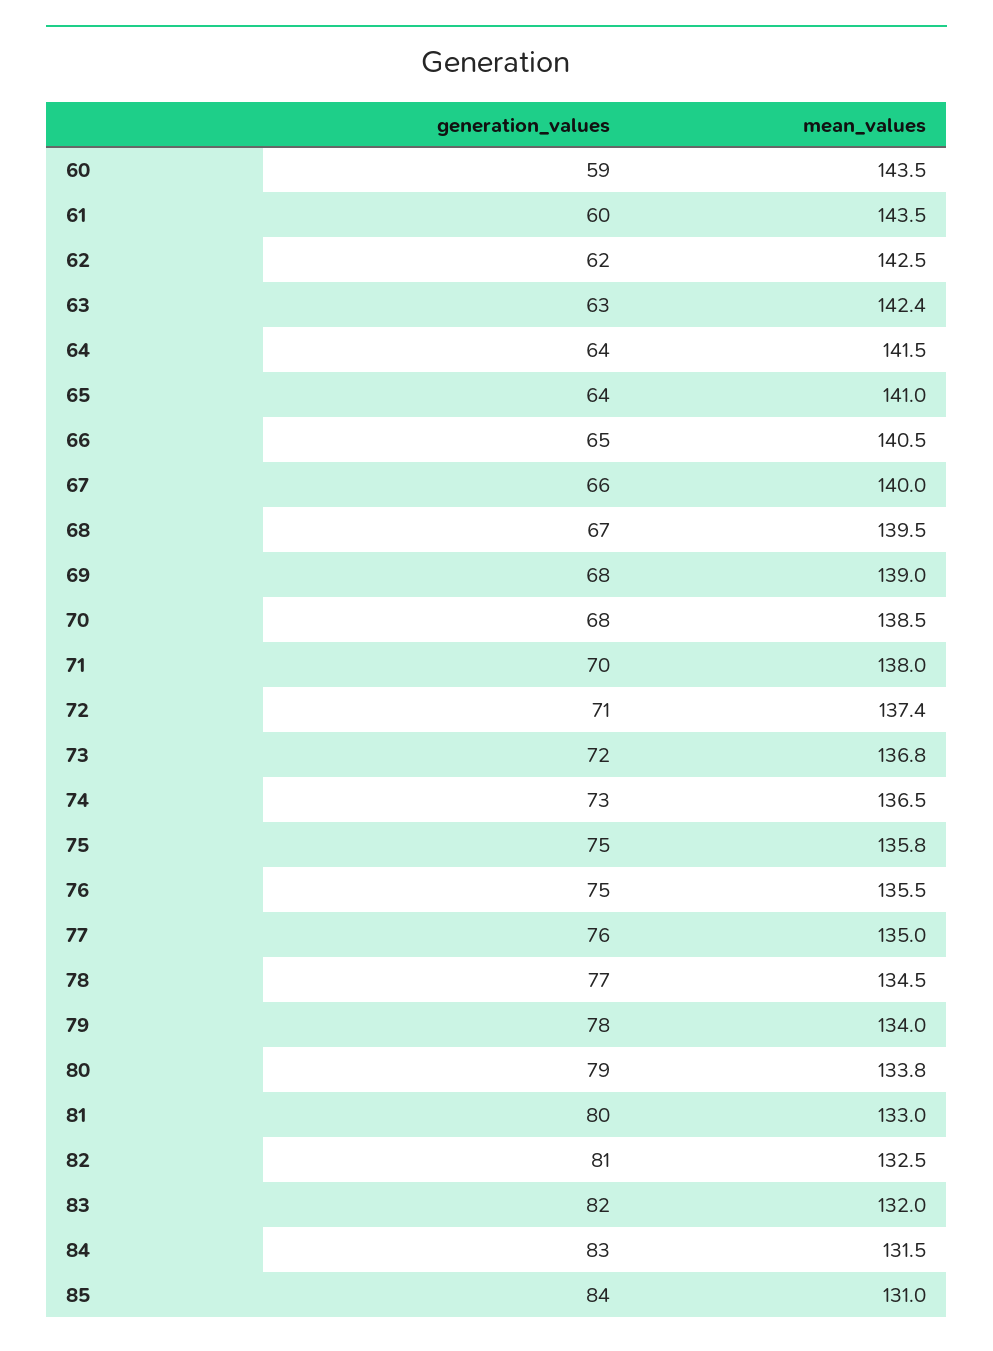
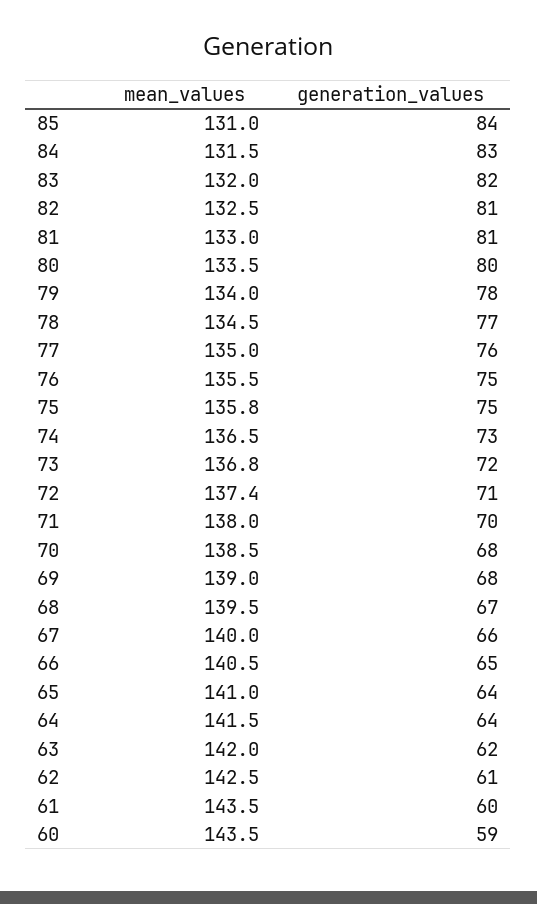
generation_values, 62: 62 -> 61
generation_values, 63: 63 -> 62
mean_values, 63: 142.4 -> 142
generation_values, 80: 79 -> 80
mean_values, 80: 133.8 -> 133.5
generation_values, 81: 80 -> 81

